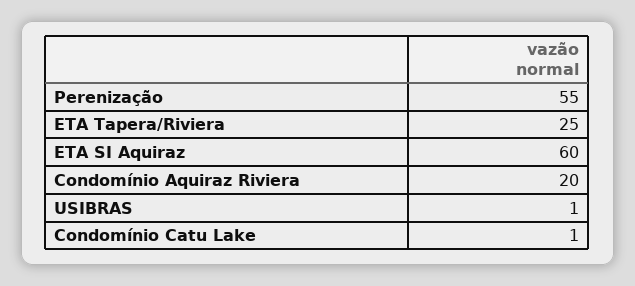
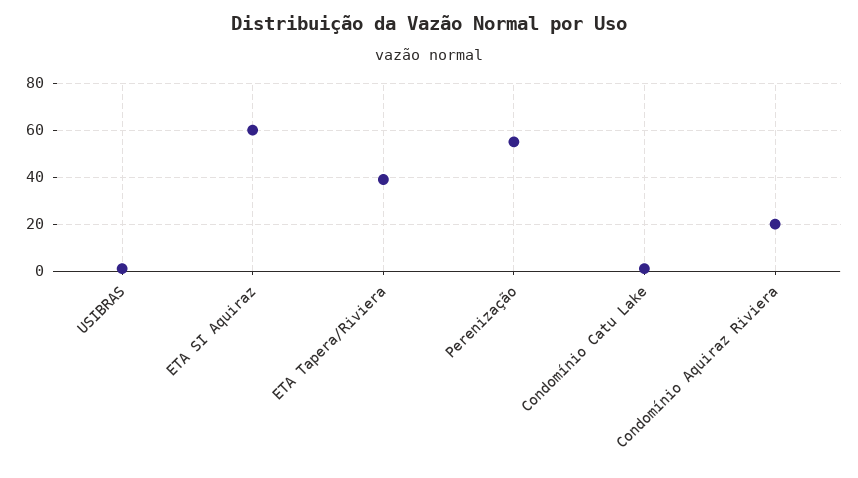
ETA Tapera/Riviera: 25 -> 40

